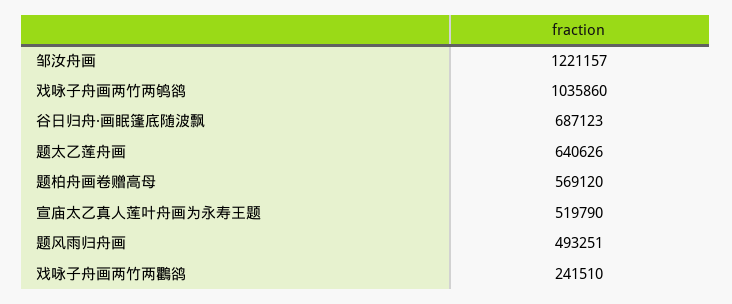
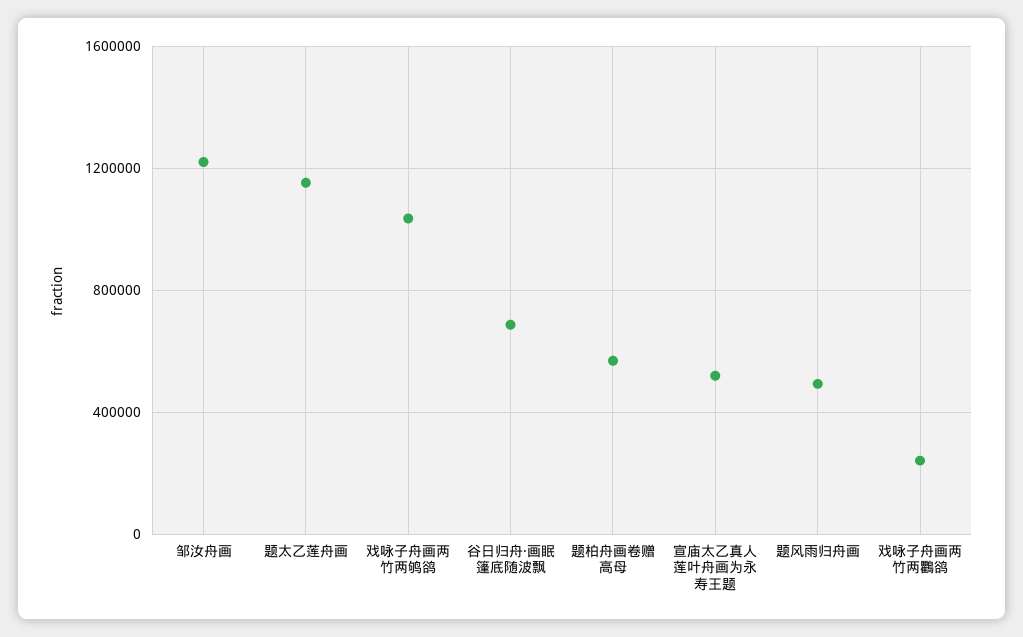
题太乙莲舟画: 640626 -> 1150000

